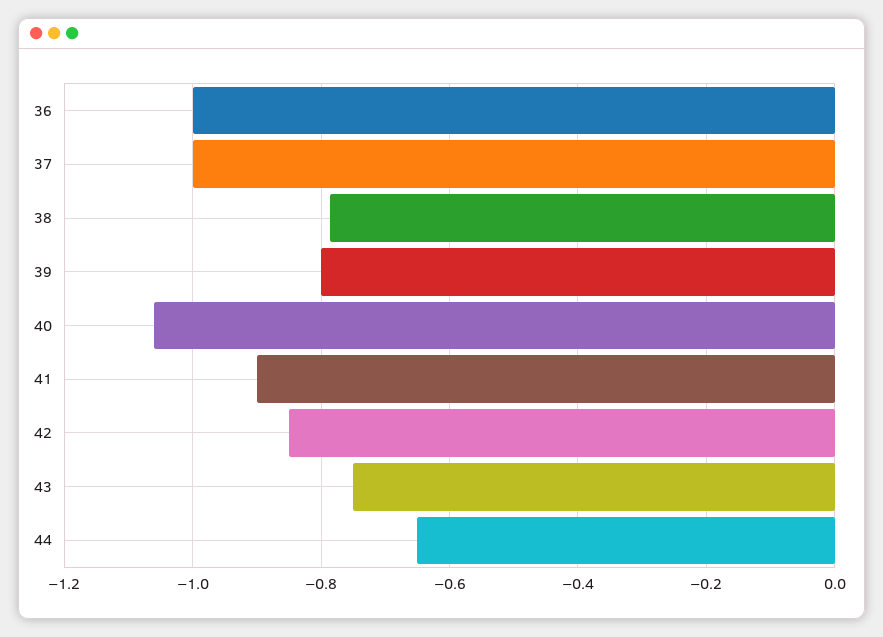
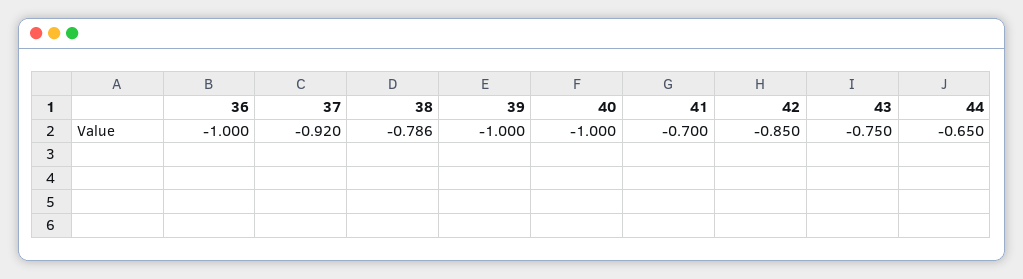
37: -1 -> -0.92
39: -0.8 -> -1
40: -1.06 -> -1
41: -0.9 -> -0.7

